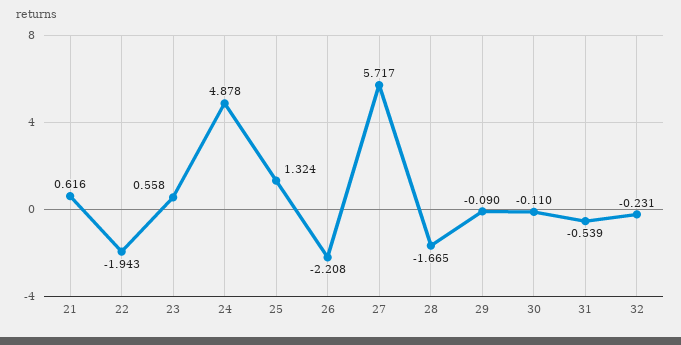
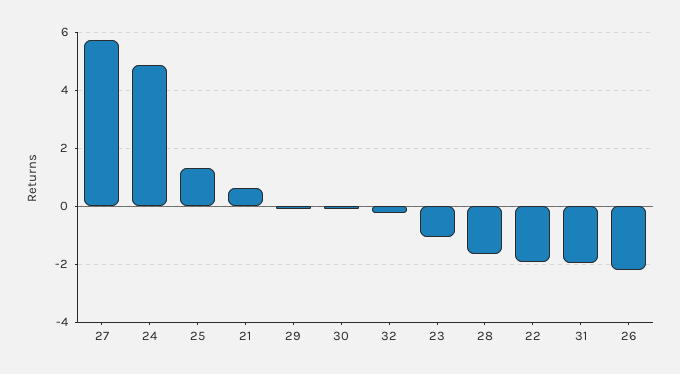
23: 0.558 -> -1
31: -0.539 -> -2

